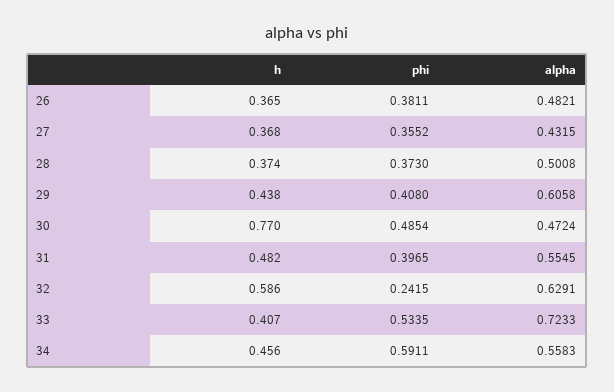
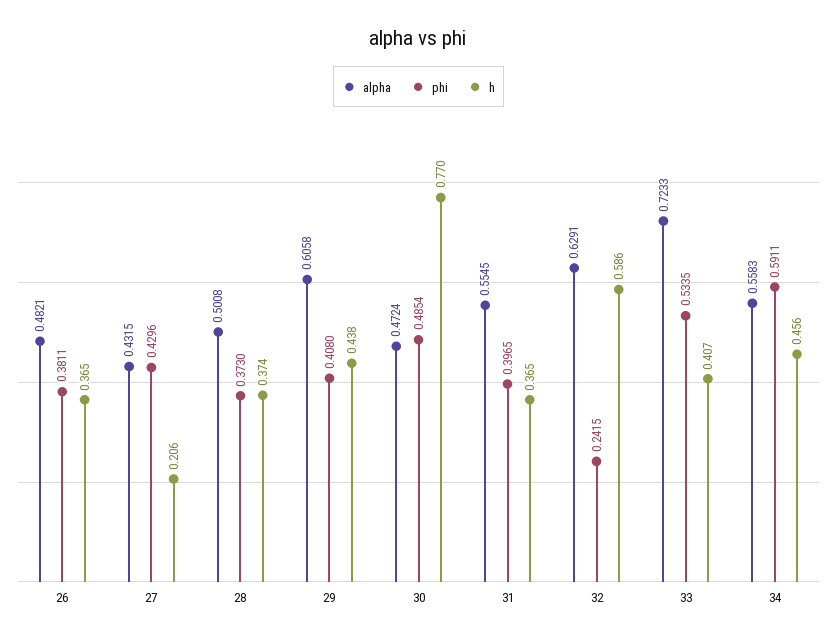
h, 27: 0.368 -> 0.206
phi, 27: 0.3552 -> 0.4296
h, 31: 0.482 -> 0.365

